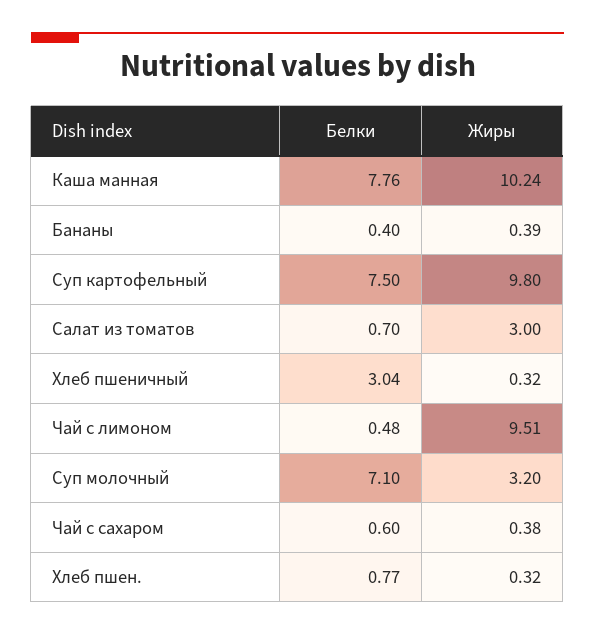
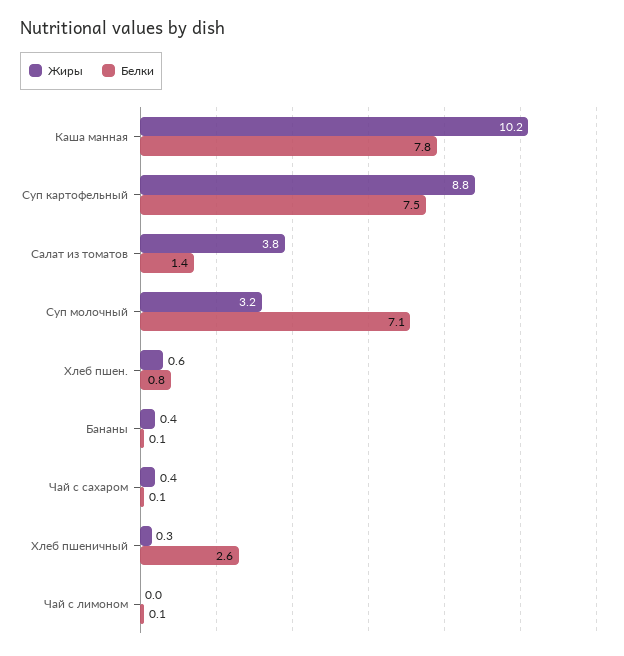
Белки, Бананы: 0.4 -> 0.1
Жиры, Суп картофельный: 9.8 -> 8.8
Белки, Салат из томатов: 0.7 -> 1.4
Жиры, Салат из томатов: 3 -> 3.8
Белки, Хлеб пшеничный: 3.04 -> 2.6
Белки, Чай с лимоном: 0.48 -> 0.1
Жиры, Чай с лимоном: 9.51 -> 0
Белки, Чай с сахаром: 0.6 -> 0.1
Жиры, Хлеб пшен.: 0.32 -> 0.6

